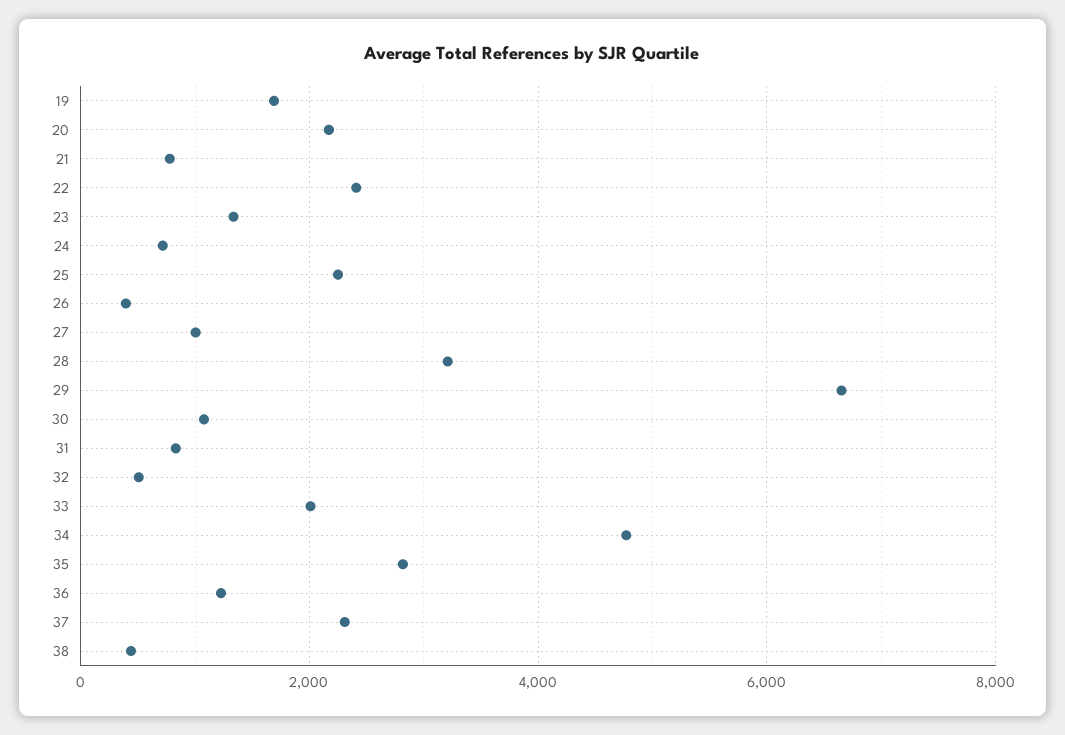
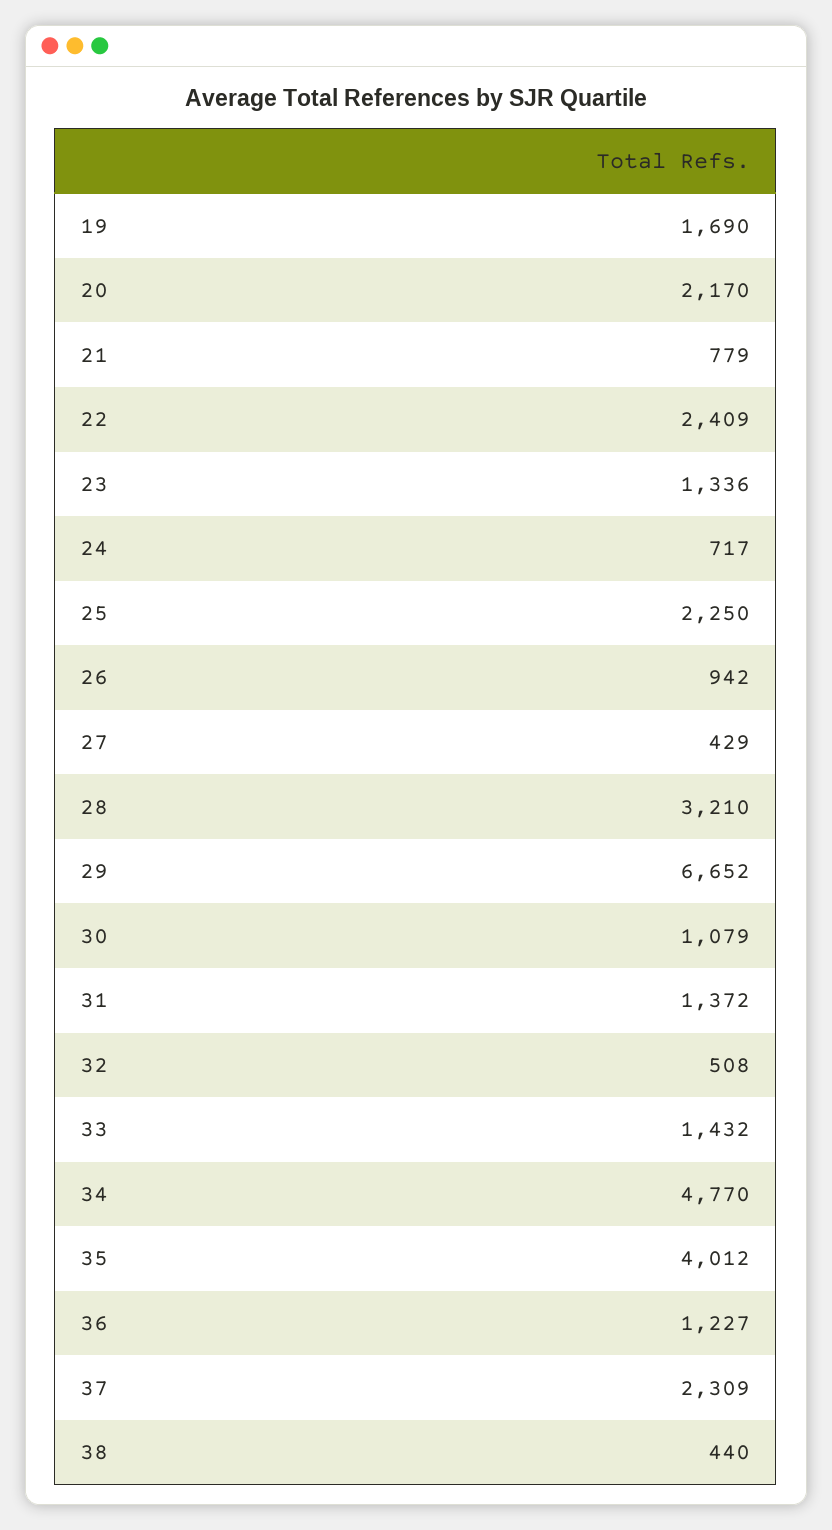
26: 400 -> 942
27: 1000 -> 429
31: 800 -> 1372
33: 2000 -> 1432
35: 2800 -> 4012

